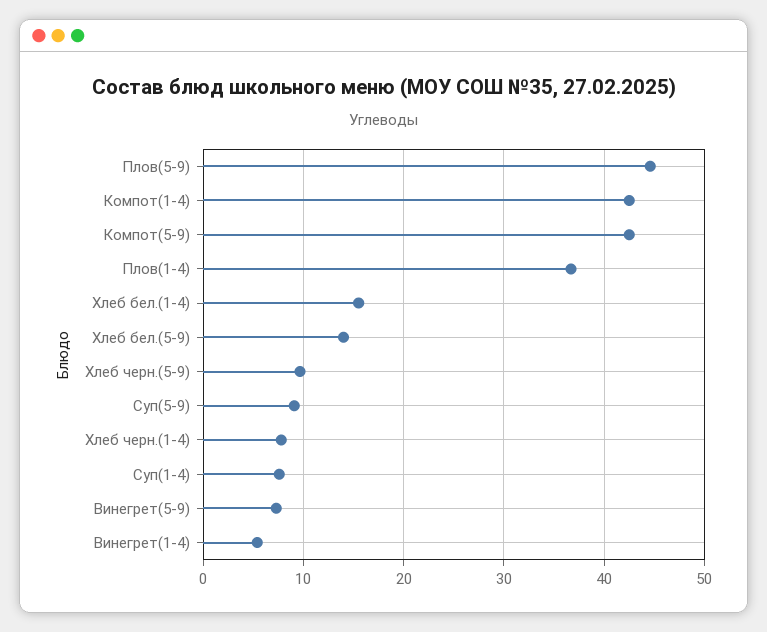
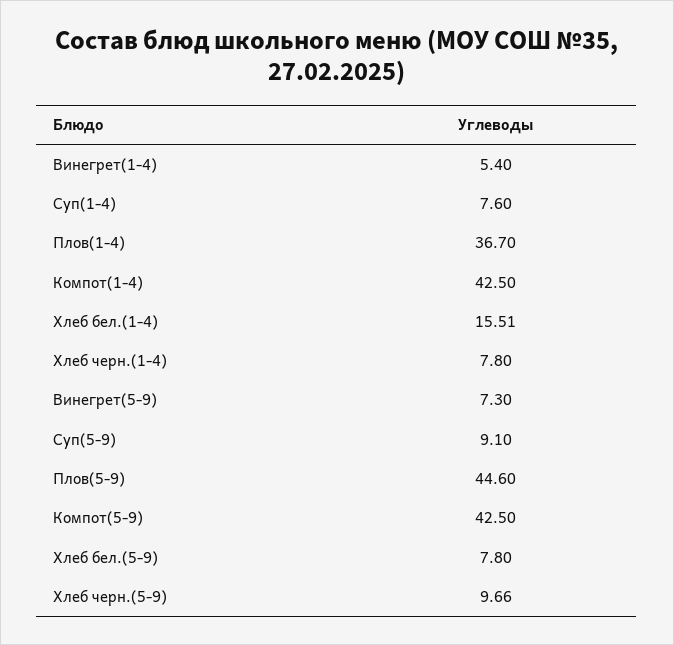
Хлеб бел.(5-9): 14 -> 7.8

